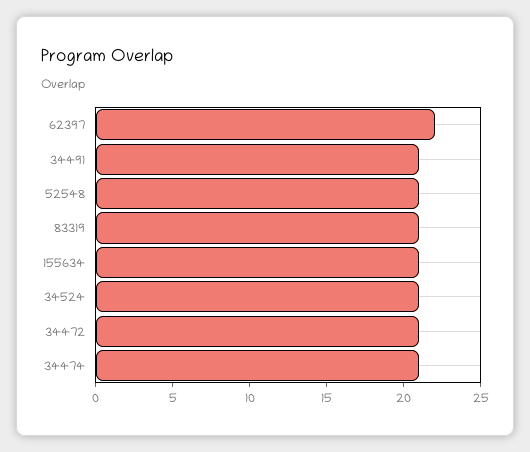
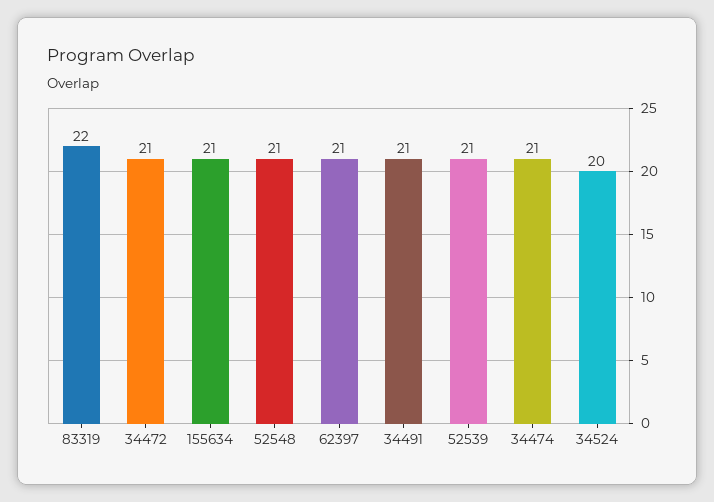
62397: 22 -> 21
83319: 21 -> 22
34524: 21 -> 20
52539: none -> 21

